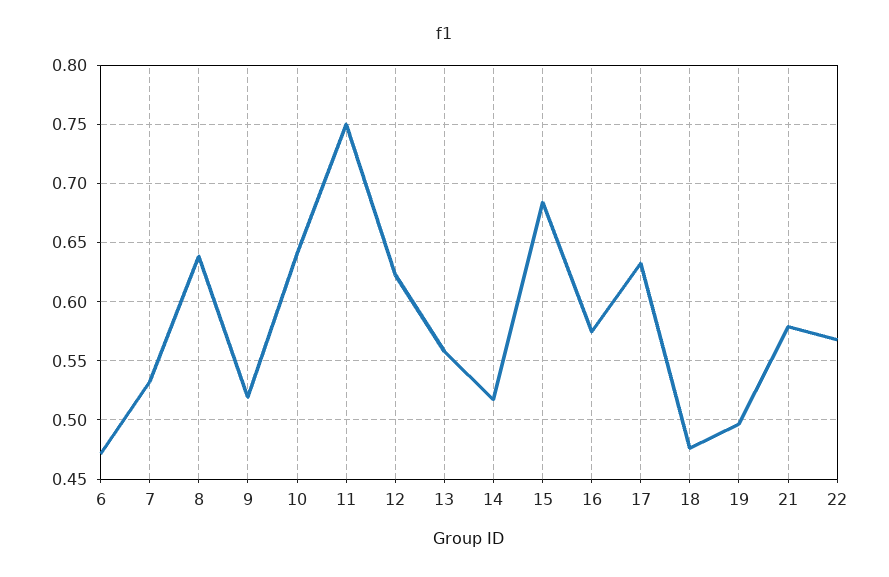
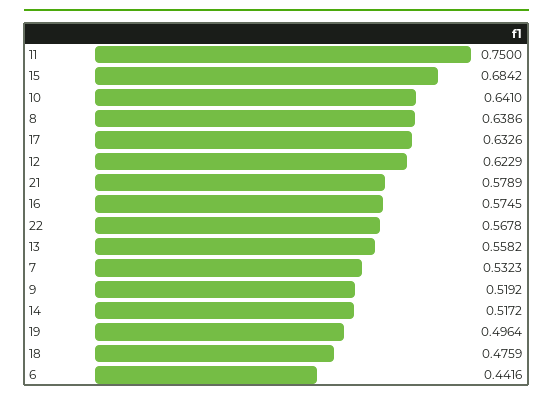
6: 0.47 -> 0.4416

